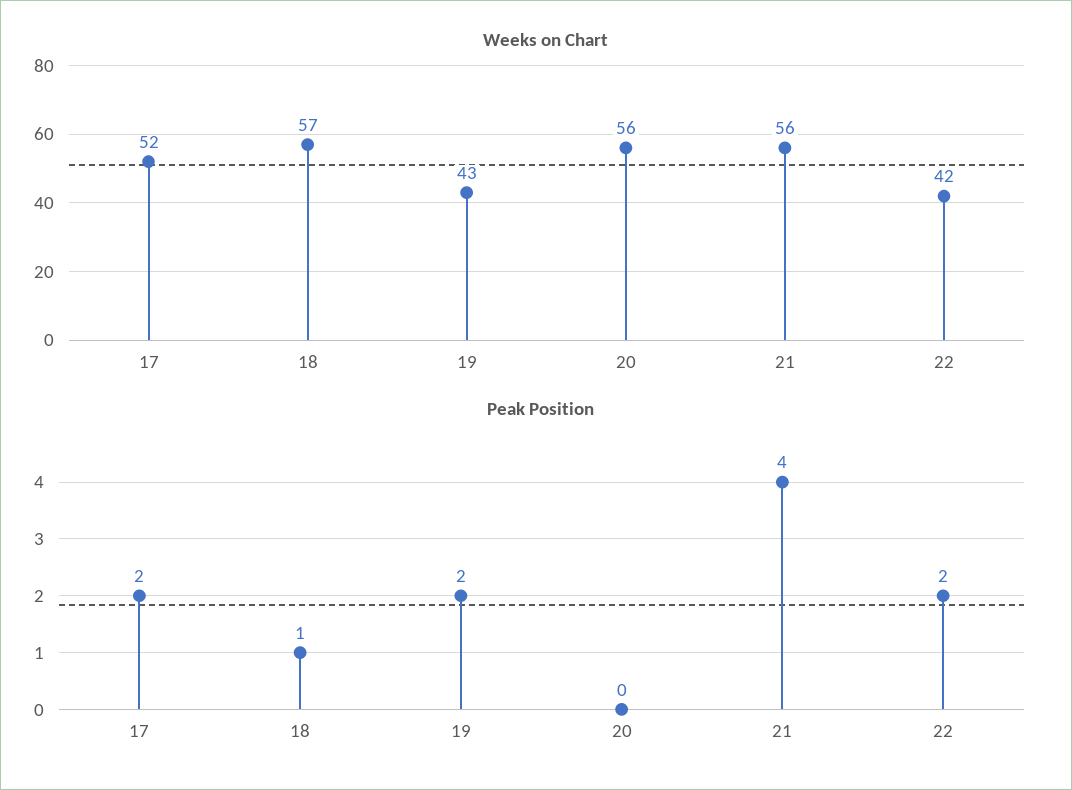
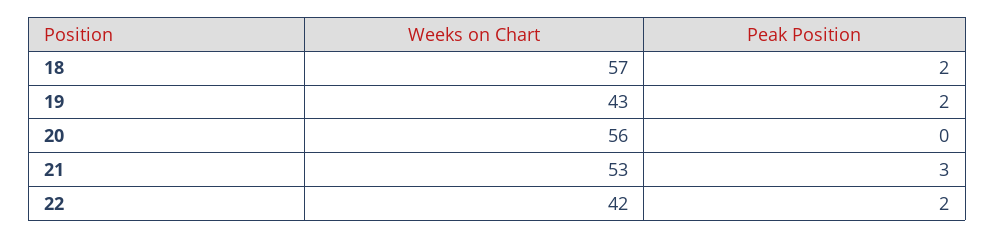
Weeks on Chart, 17: 52 -> none
Weeks on Chart, 21: 56 -> 53
Peak Position, 17: 2 -> none
Peak Position, 18: 1 -> 2
Peak Position, 21: 4 -> 3

